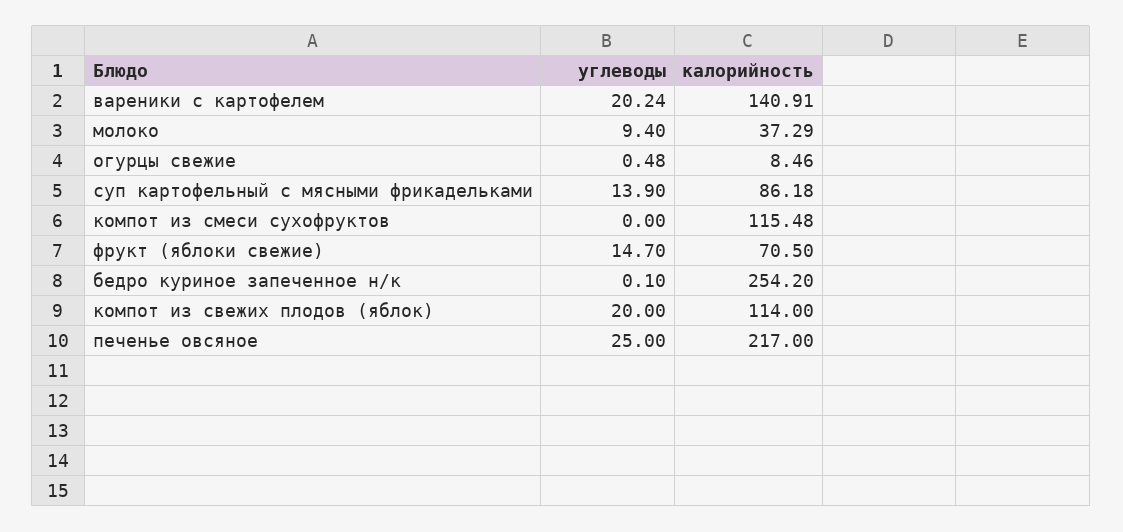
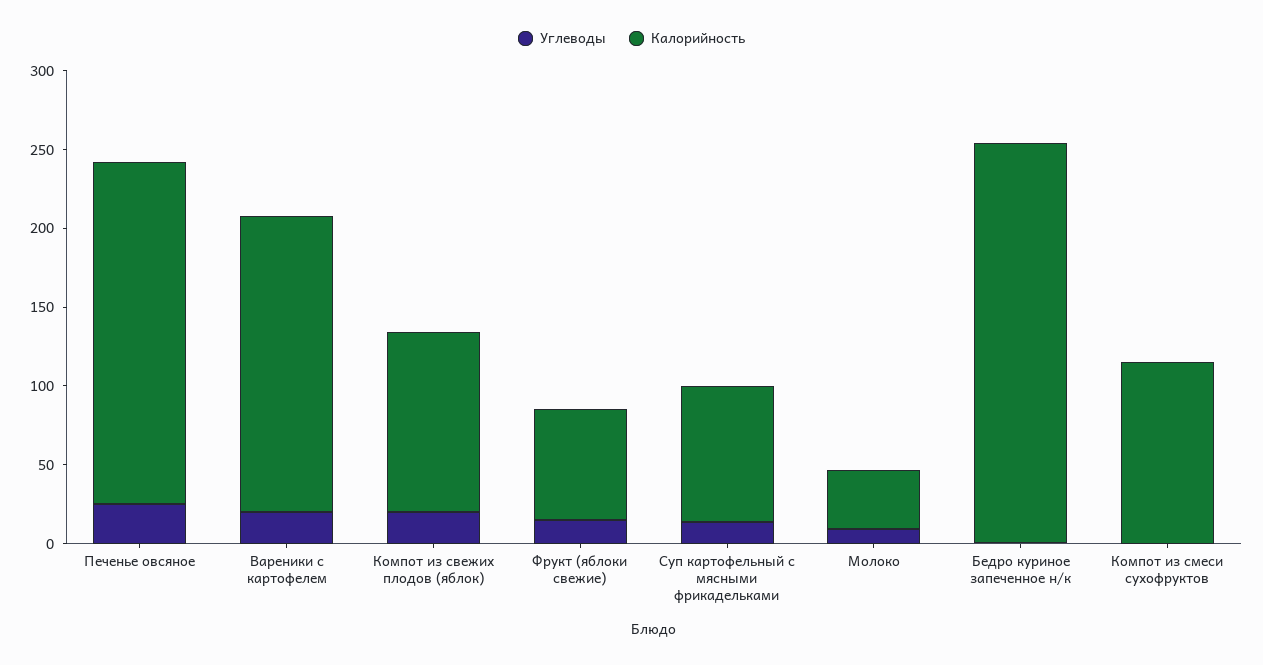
калорийность, вареники с картофелем: 140.91 -> 190
углеводы, огурцы свежие: 0.48 -> none
калорийность, огурцы свежие: 8.46 -> none

